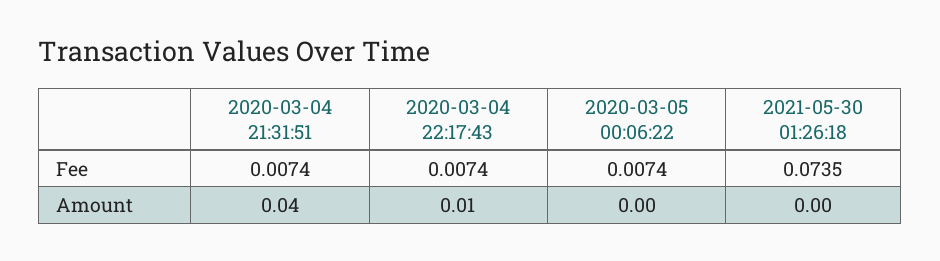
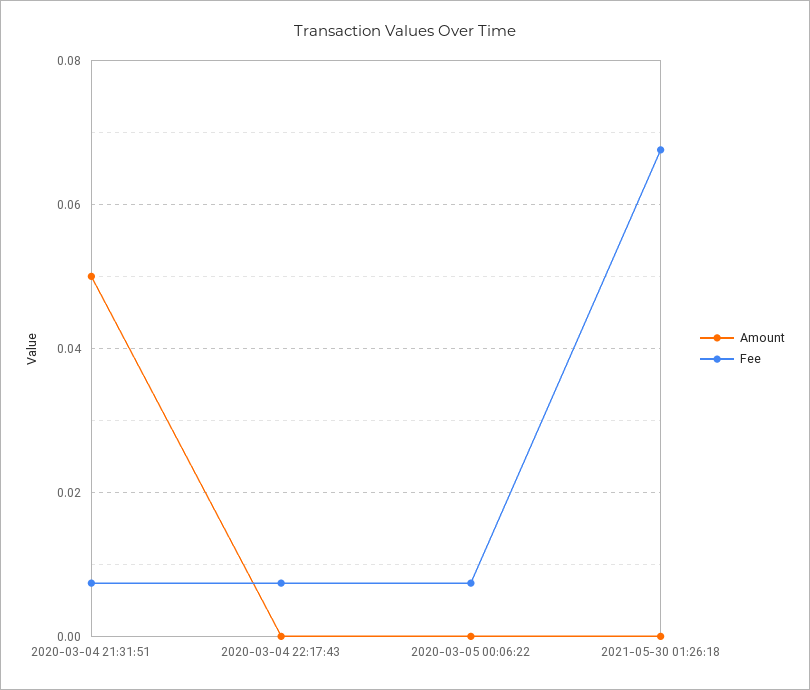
Fee, 2021-05-30 01:26:18: 0.0735 -> 0.068
Amount, 2020-03-04 21:31:51: 0.04 -> 0.05
Amount, 2020-03-04 22:17:43: 0.01 -> 0

